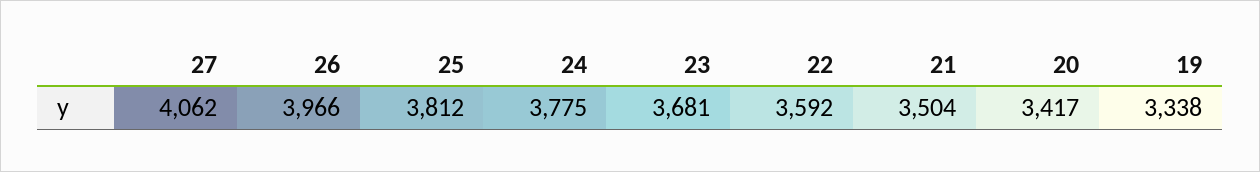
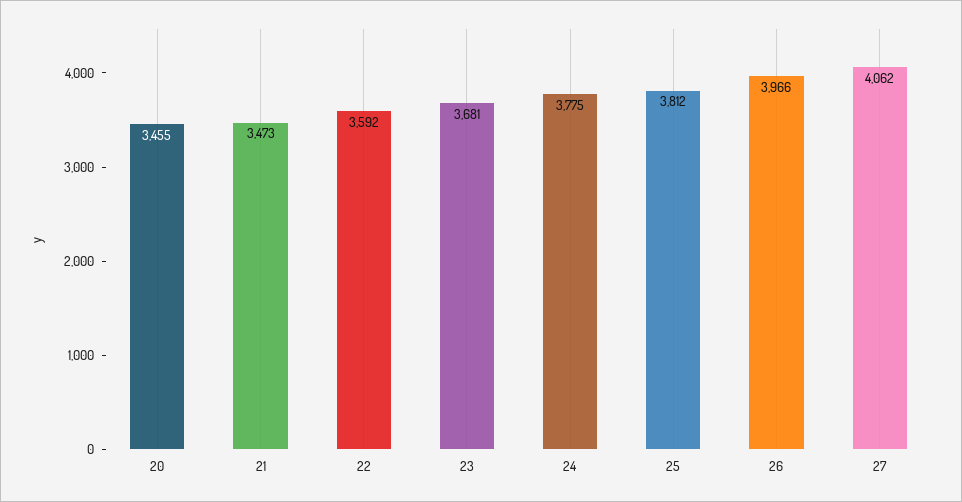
21: 3504 -> 3473
20: 3417 -> 3455
19: 3338 -> none

